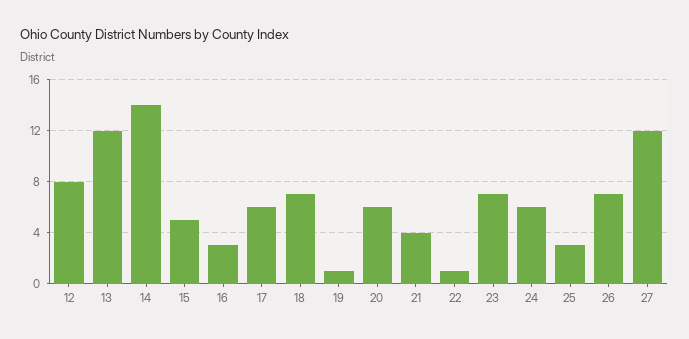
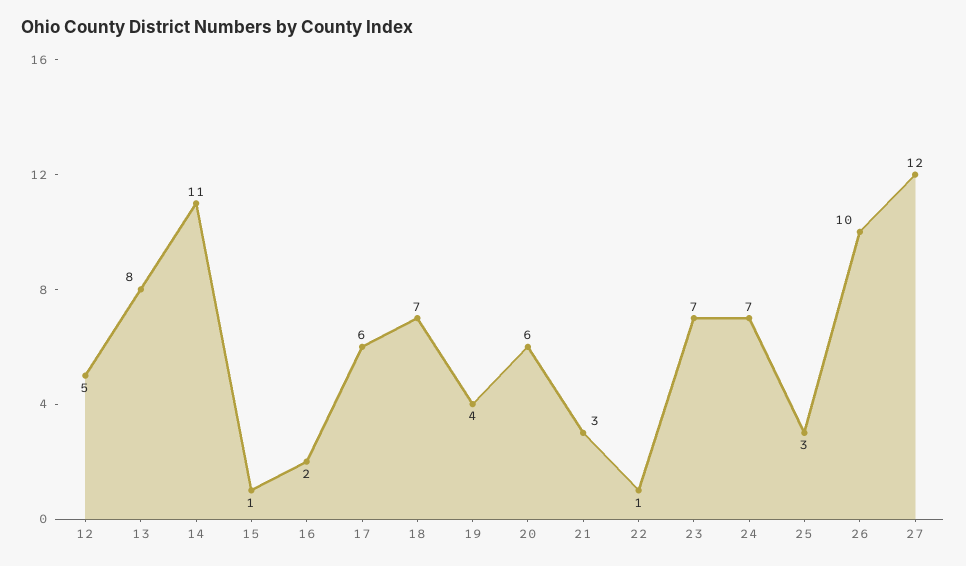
12: 8 -> 5
13: 12 -> 8
14: 14 -> 11
15: 5 -> 1
16: 3 -> 2
19: 1 -> 4
21: 4 -> 3
24: 6 -> 7
26: 7 -> 10

